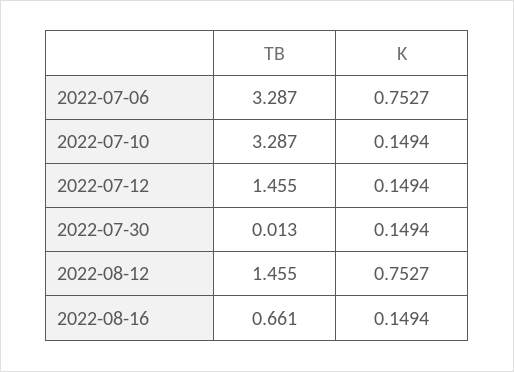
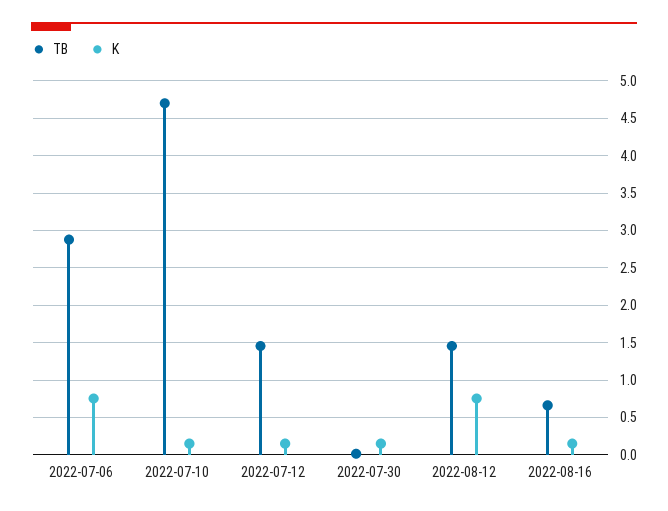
TB, 2022-07-06: 3.287 -> 2.9
TB, 2022-07-10: 3.287 -> 4.7

